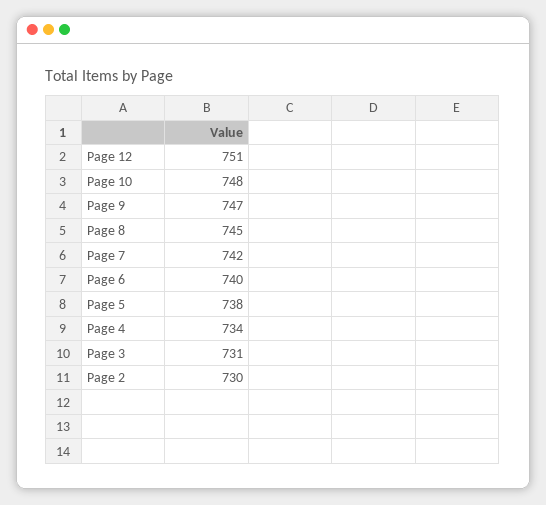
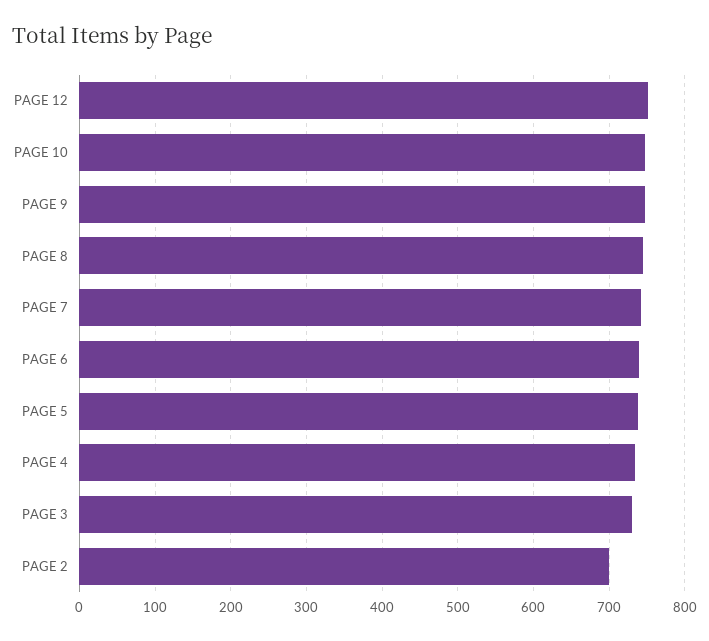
Page 2: 730 -> 700

